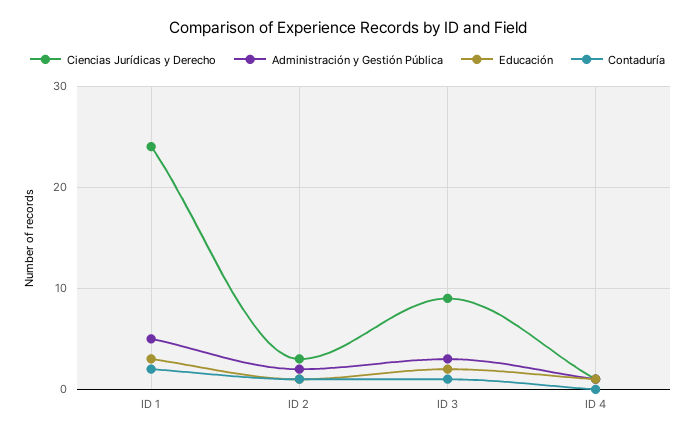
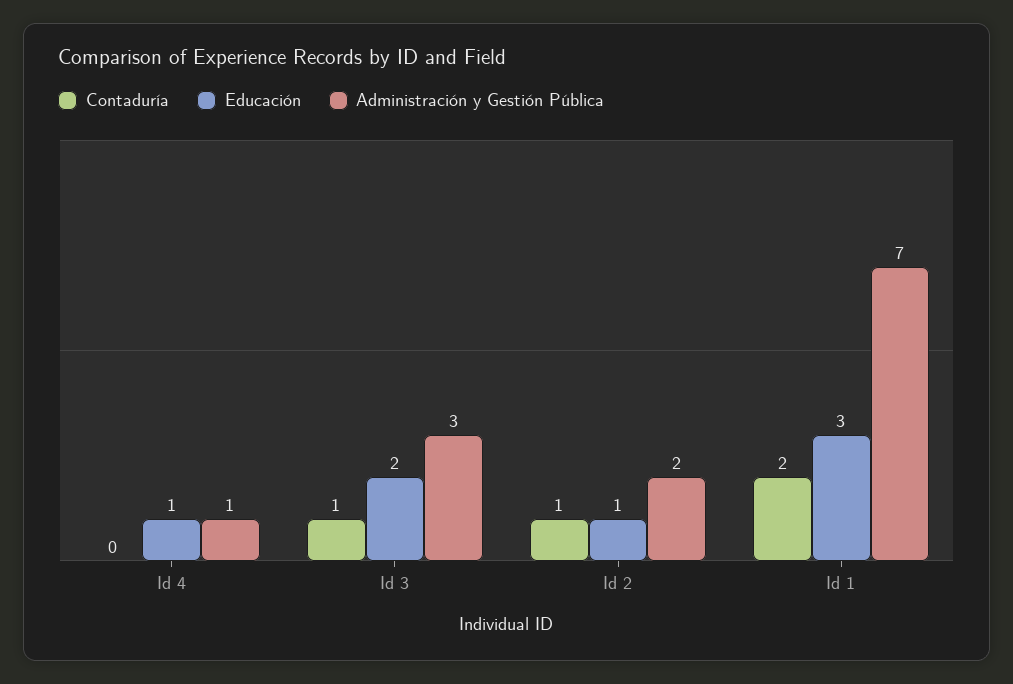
Ciencias Jurídicas y Derecho, ID 1: 24 -> none
Administración y Gestión Pública, ID 1: 5 -> 7
Ciencias Jurídicas y Derecho, ID 2: 3 -> none
Ciencias Jurídicas y Derecho, ID 3: 9 -> none
Ciencias Jurídicas y Derecho, ID 4: 1 -> none

